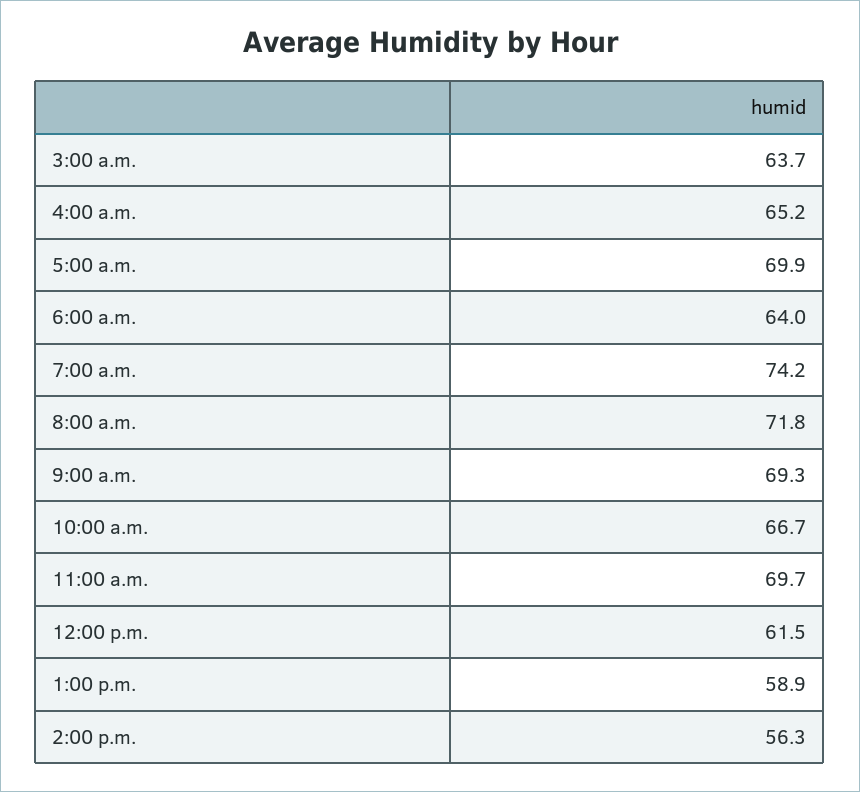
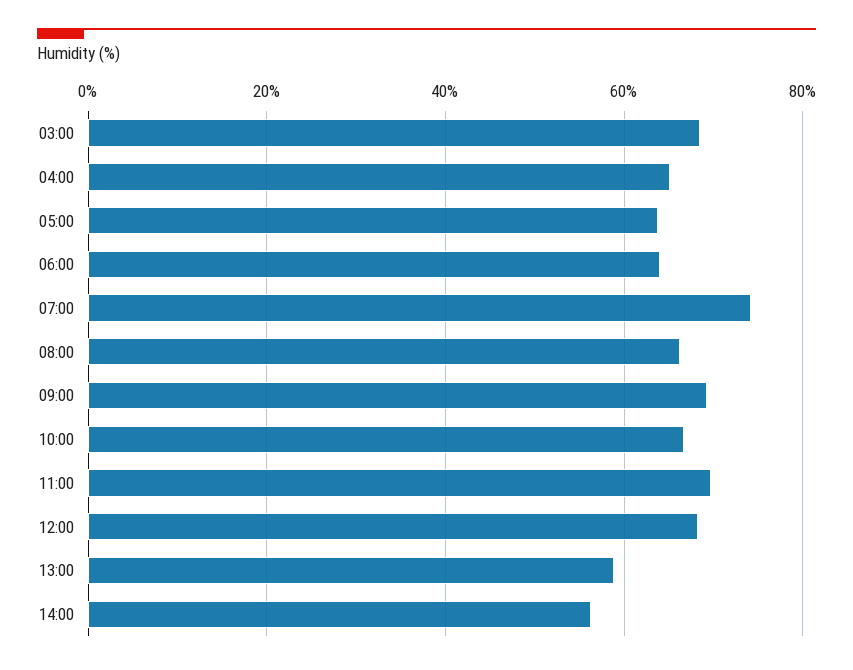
3:00 a.m.: 63.7 -> 68
5:00 a.m.: 69.9 -> 64
8:00 a.m.: 71.8 -> 66
12:00 p.m.: 61.5 -> 68

